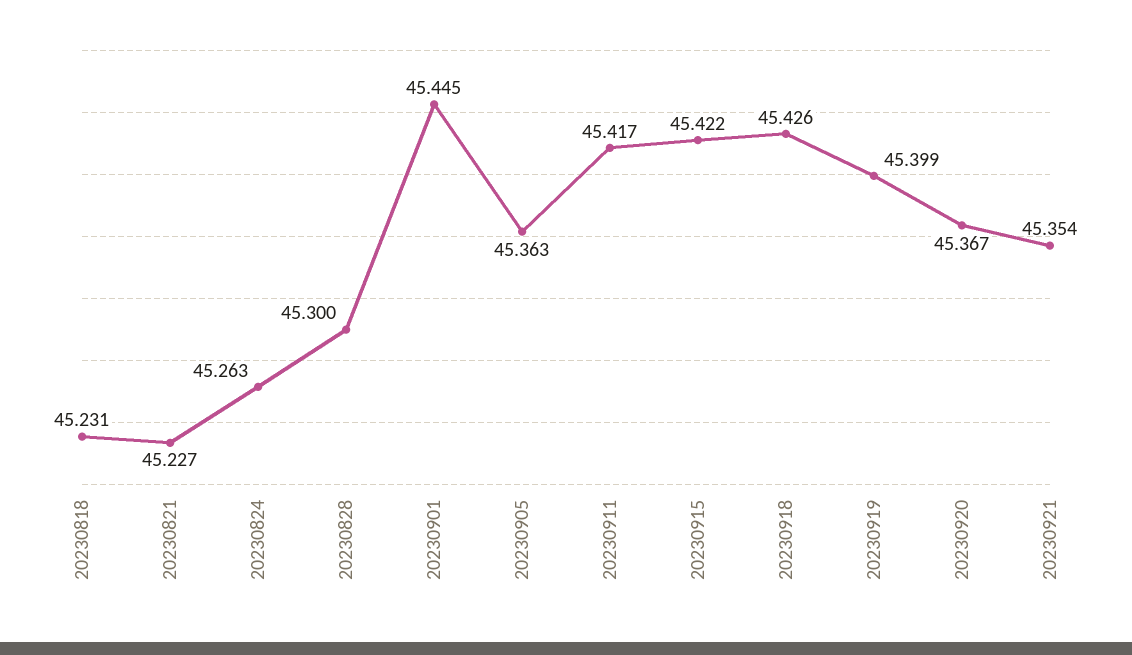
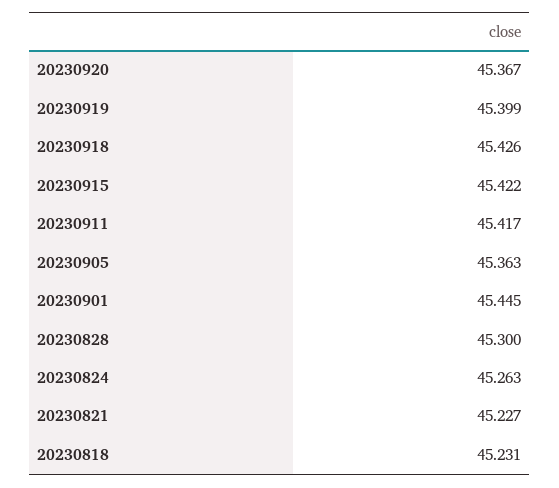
20230921: 45.354 -> none

